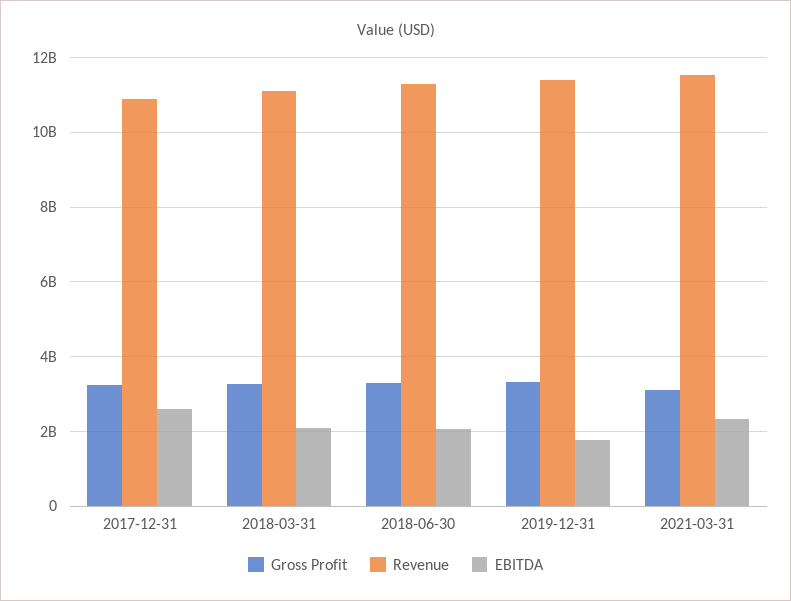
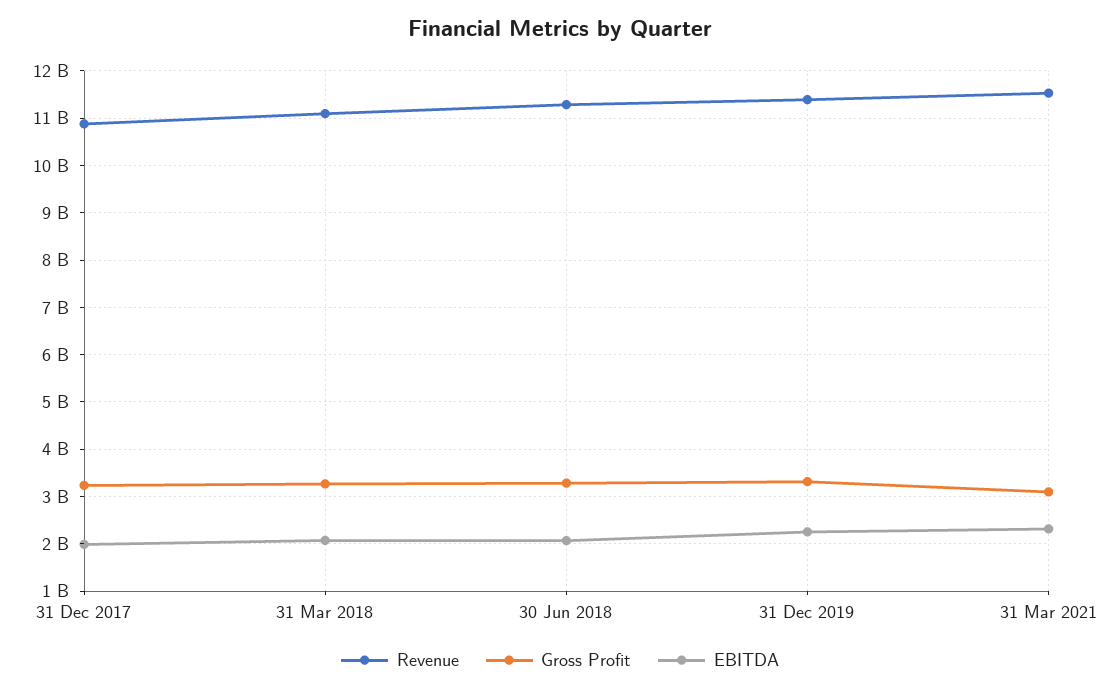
EBITDA, 2017-12-31: 2600000000 -> 2000000000
EBITDA, 2019-12-31: 1800000000 -> 2200000000

